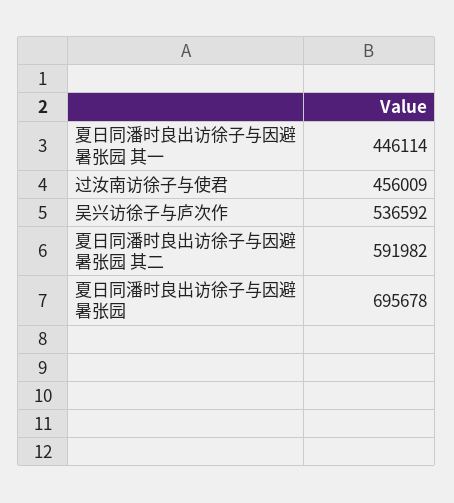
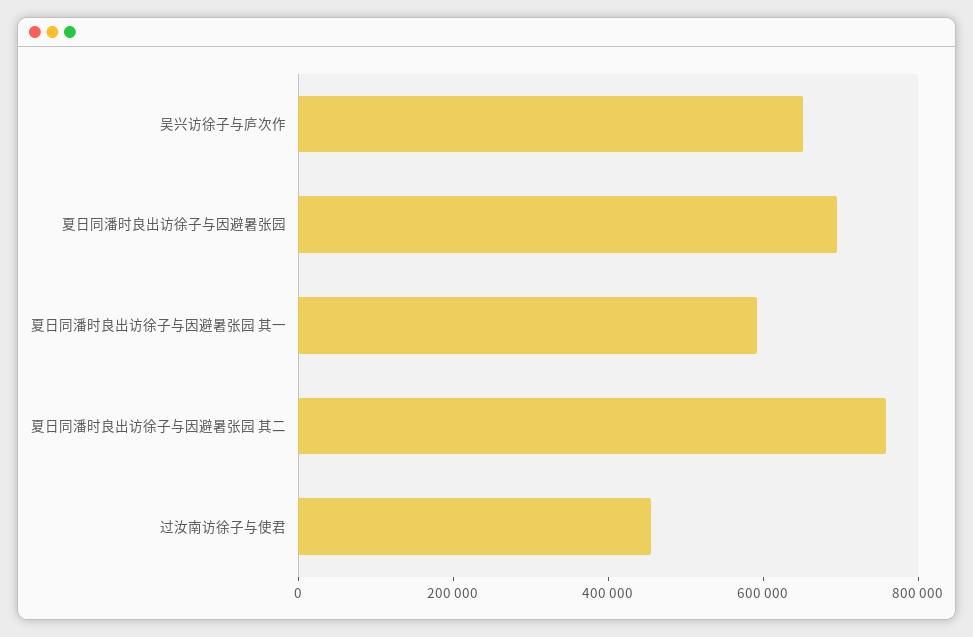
夏日同潘时良出访徐子与因避暑张园 其一: 446114 -> 600000
吴兴访徐子与庐次作: 536592 -> 650000
夏日同潘时良出访徐子与因避暑张园 其二: 591982 -> 750000

